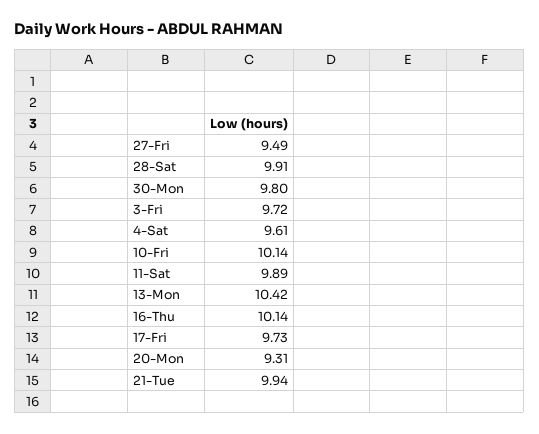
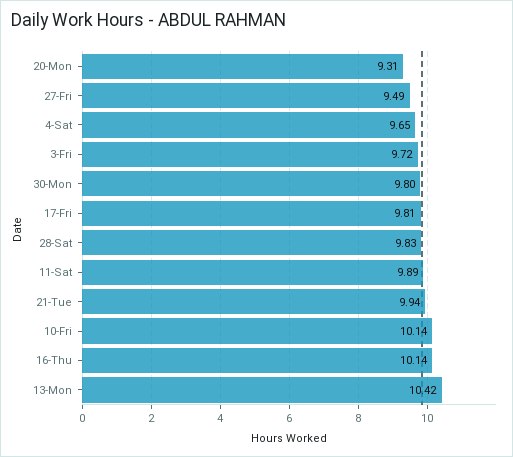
28-Sat: 9.91 -> 9.83
4-Sat: 9.61 -> 9.65
17-Fri: 9.73 -> 9.81

